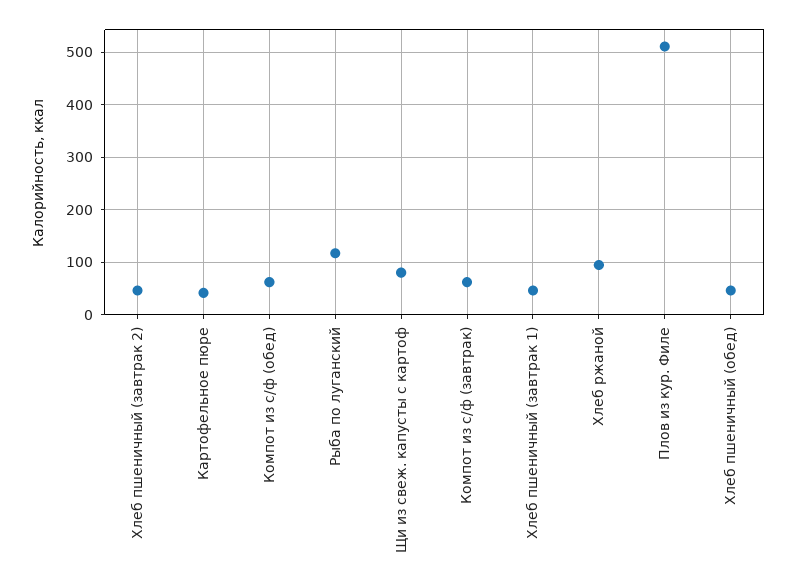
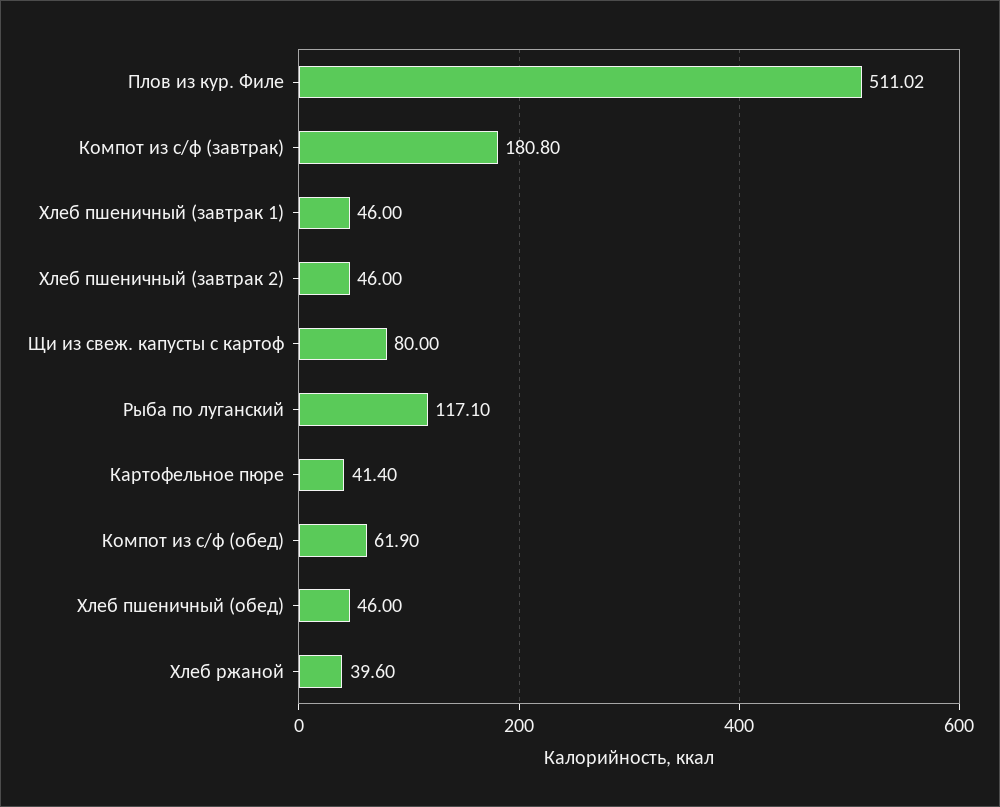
Компот из с/ф (завтрак): 60 -> 180.8
Хлеб ржаной: 100 -> 39.6

